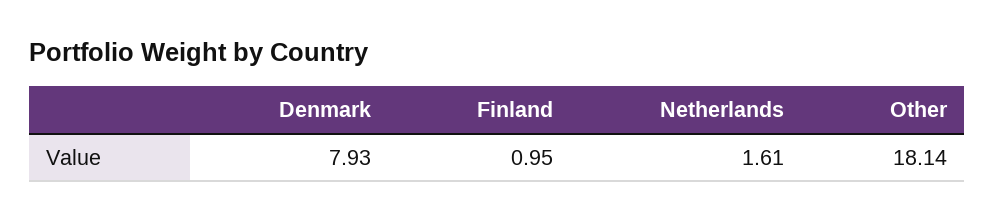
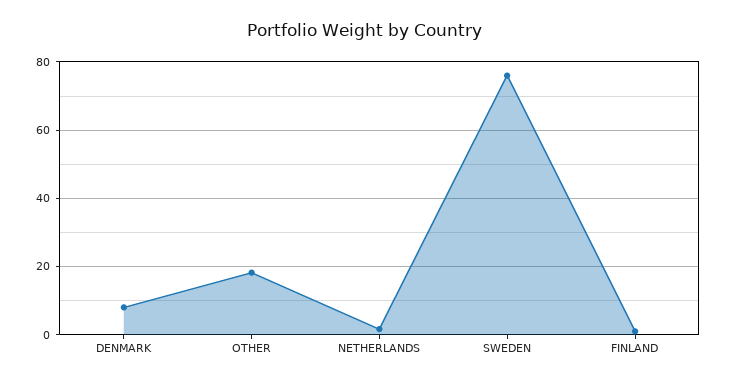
SWEDEN: none -> 76

